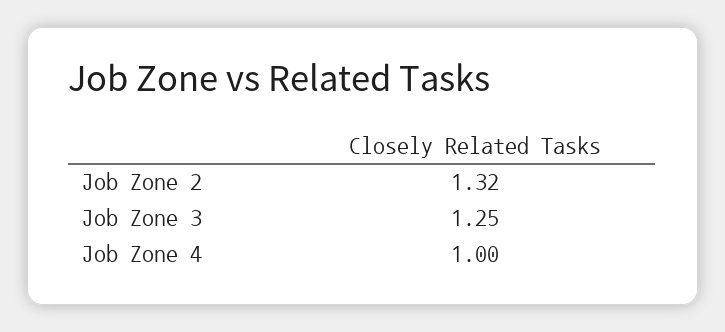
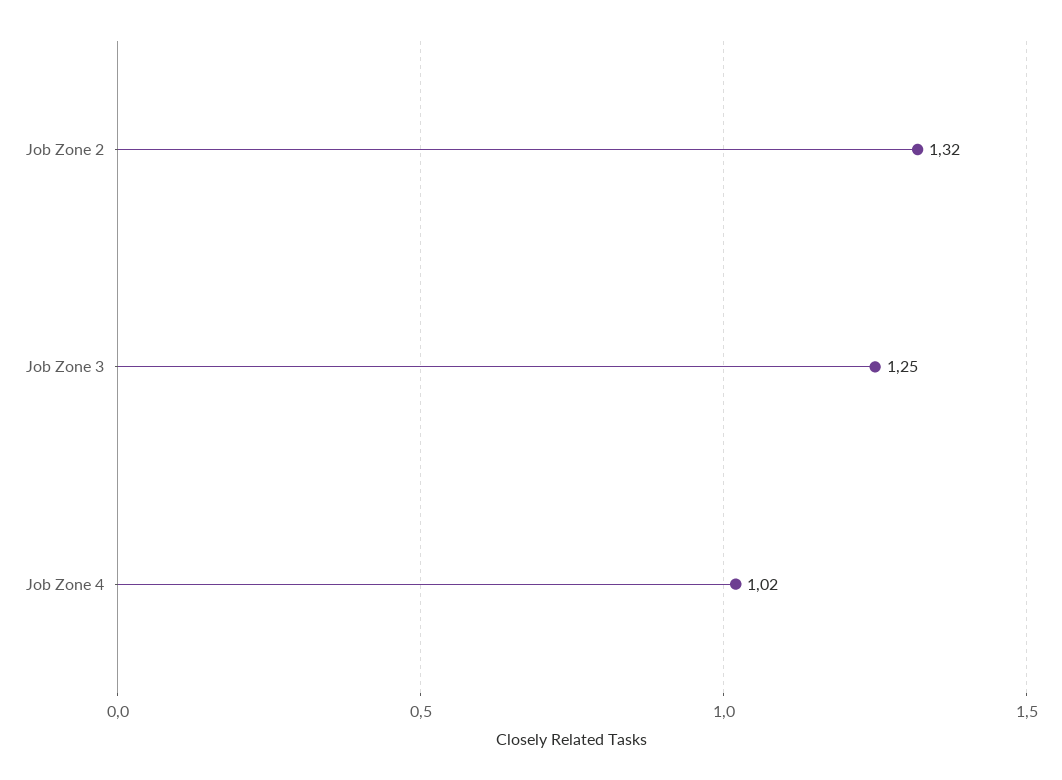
Job Zone 4: 1 -> 1.02

